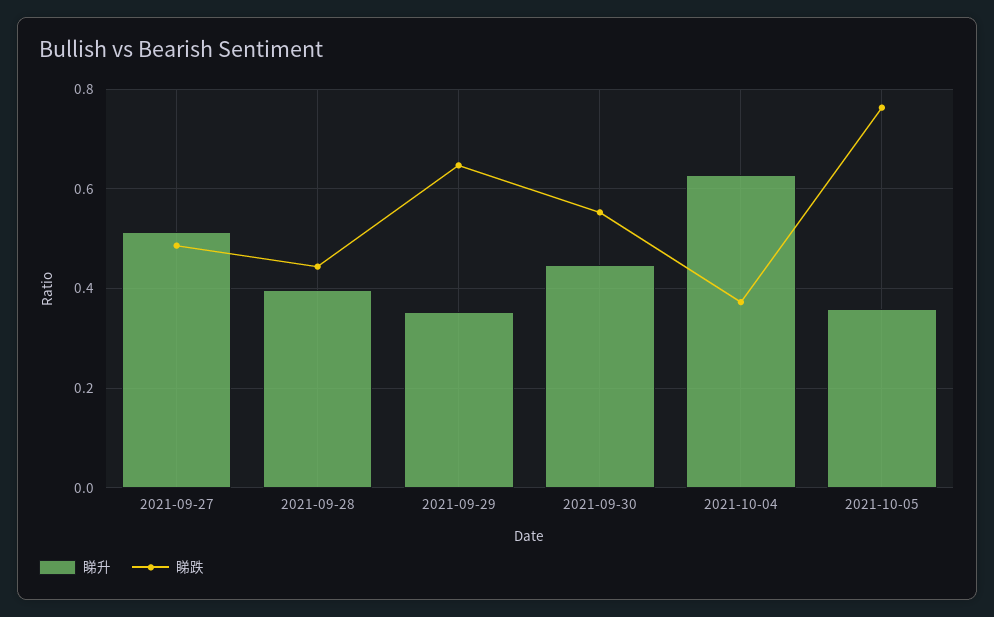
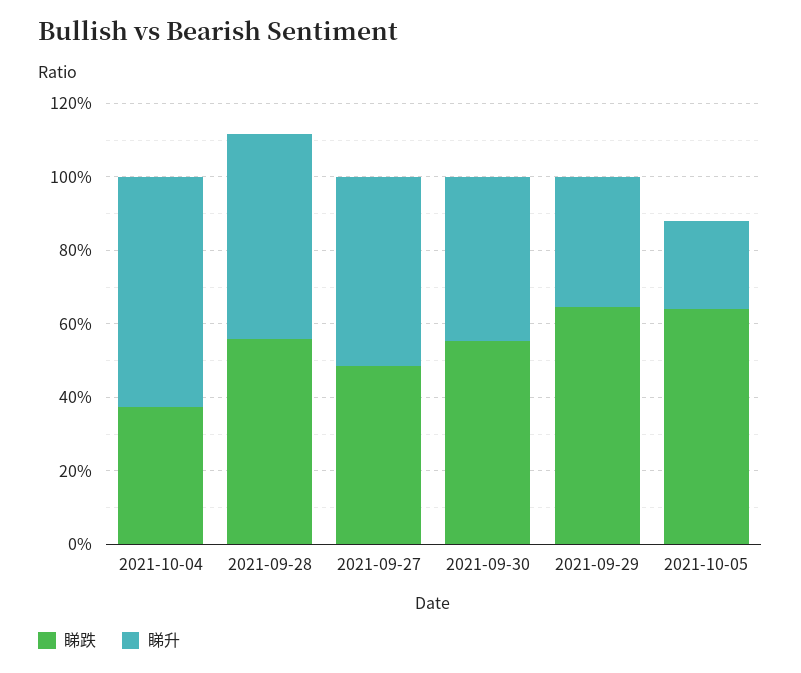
睇升, 2021-09-28: 0.4 -> 0.55
睇跌, 2021-09-28: 0.44 -> 0.55
睇升, 2021-10-05: 0.36 -> 0.25
睇跌, 2021-10-05: 0.76 -> 0.65

